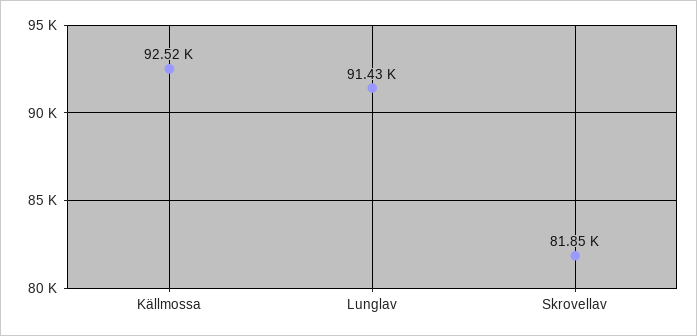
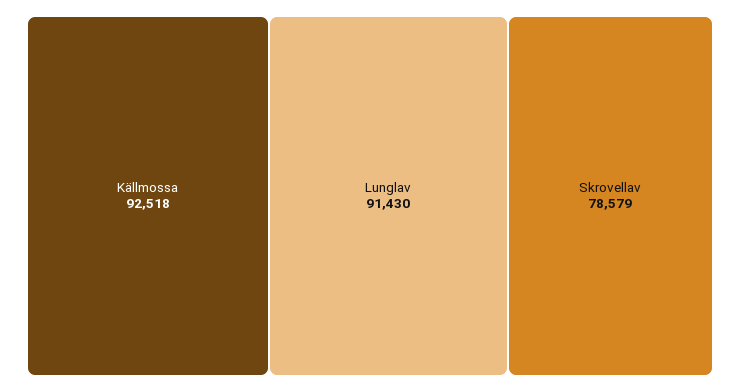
Skrovellav: 81850 -> 78579

